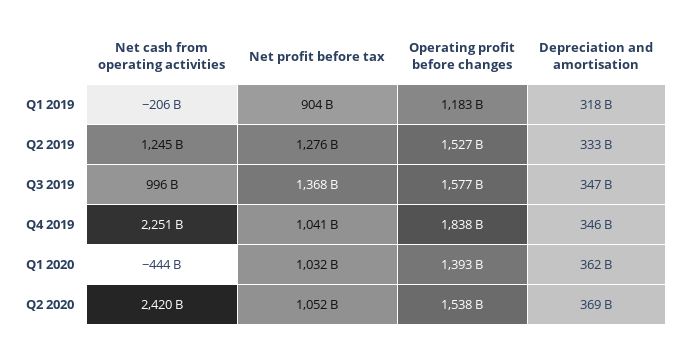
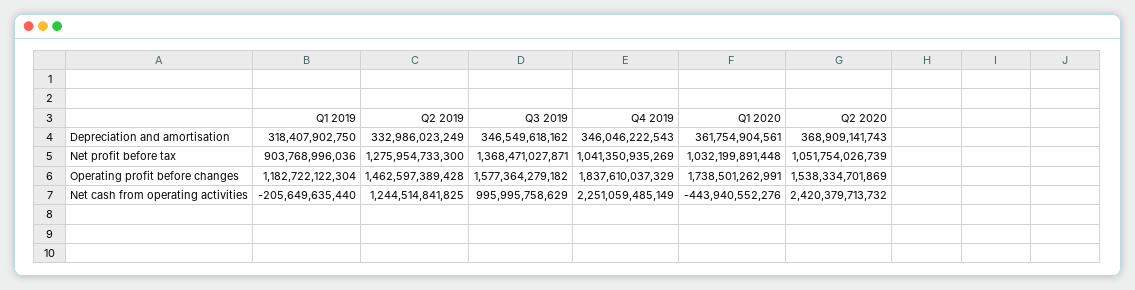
Operating profit before changes, Q2 2019: 1527000000000 -> 1462597389428
Operating profit before changes, Q1 2020: 1393000000000 -> 1738501262991

